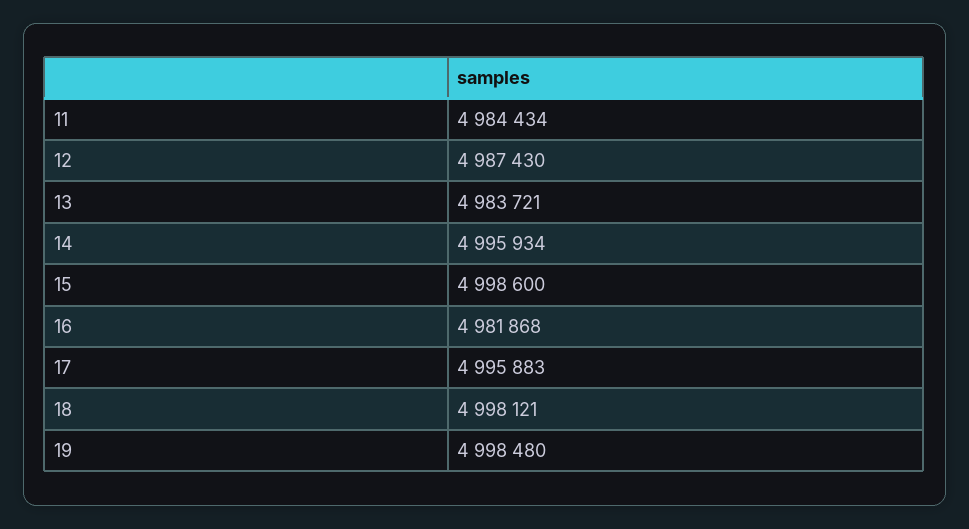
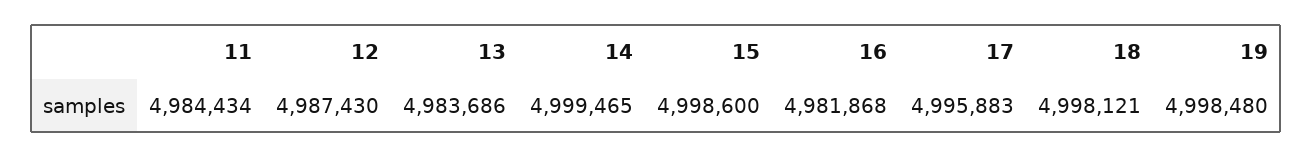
13: 4983721 -> 4983686
14: 4995934 -> 4999465

